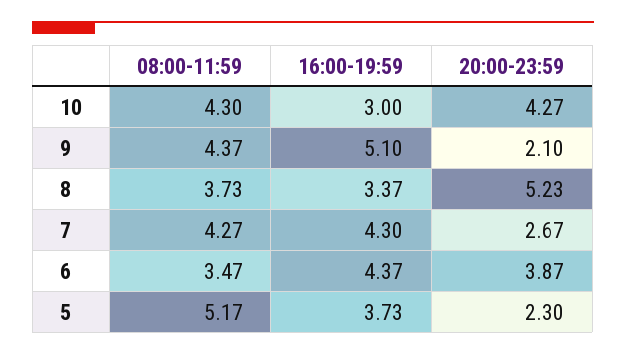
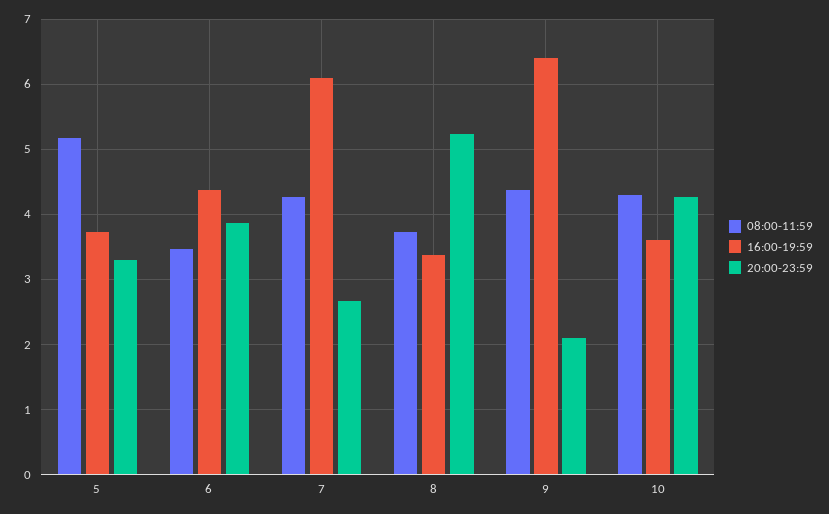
16:00-19:59, 10: 3 -> 3.6
16:00-19:59, 9: 5.1 -> 6.4
16:00-19:59, 7: 4.3 -> 6.1
20:00-23:59, 5: 2.3 -> 3.3

